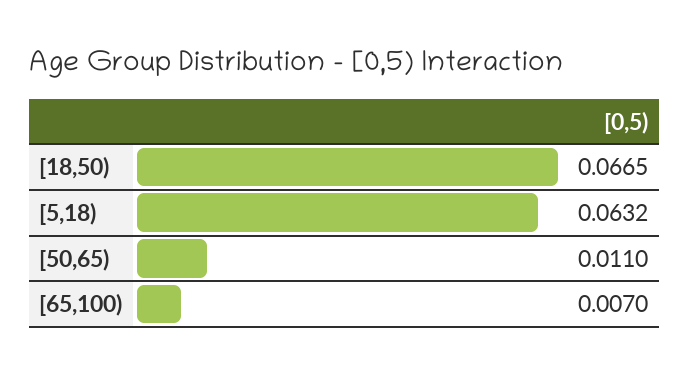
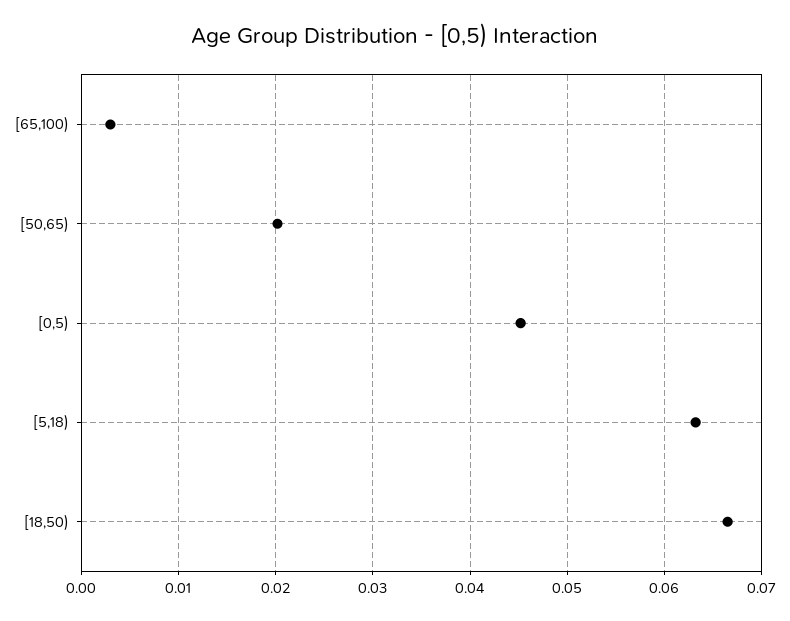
[50,65): 0.011 -> 0.02
[65,100): 0.007 -> 0.003
[0,5): none -> 0.045

